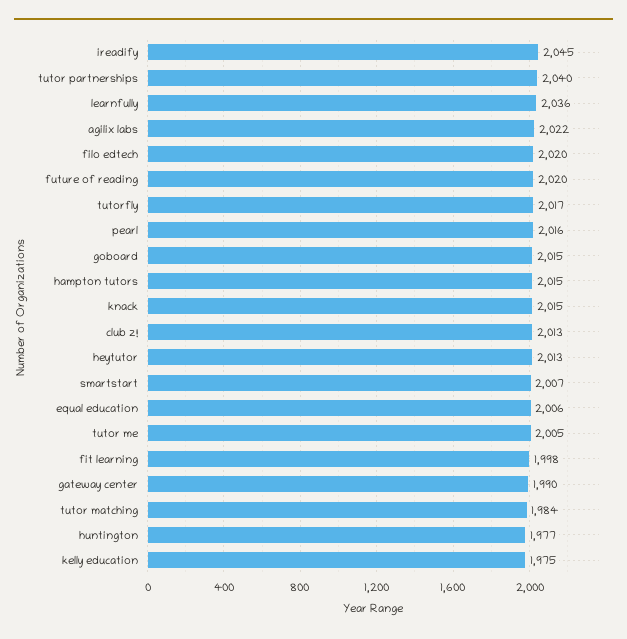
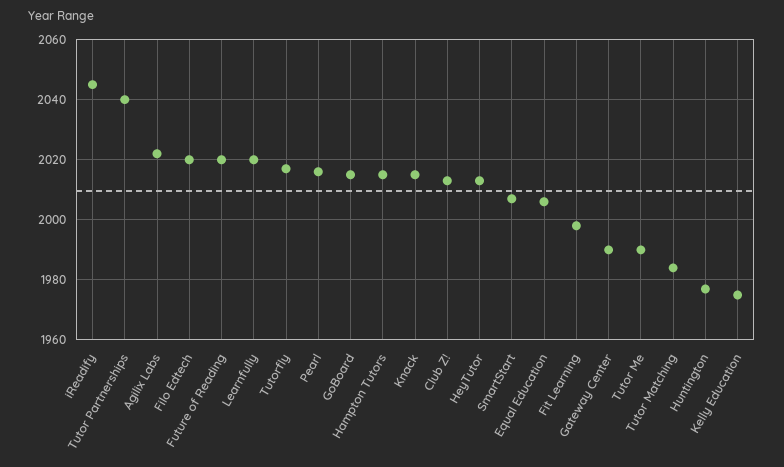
learnfully: 2036 -> 2020
tutor me: 2005 -> 1990

